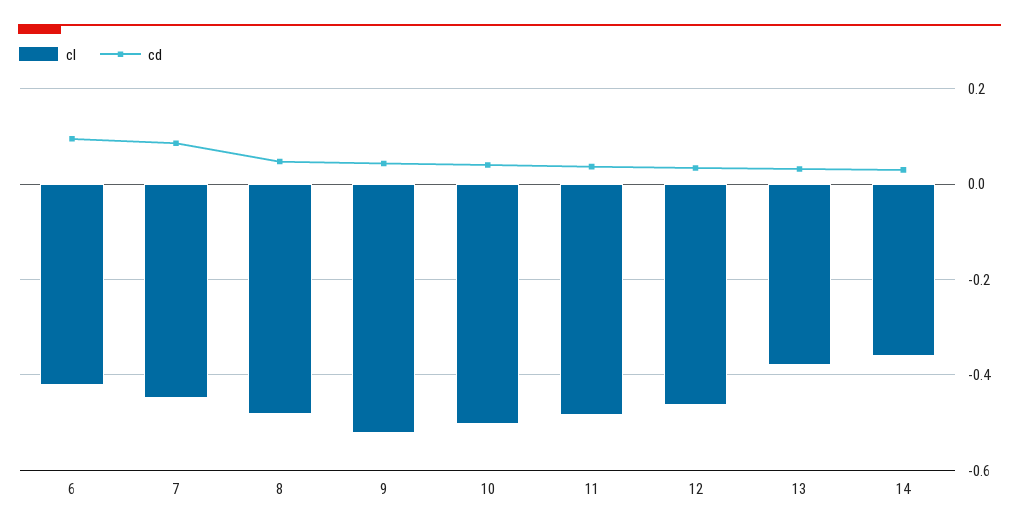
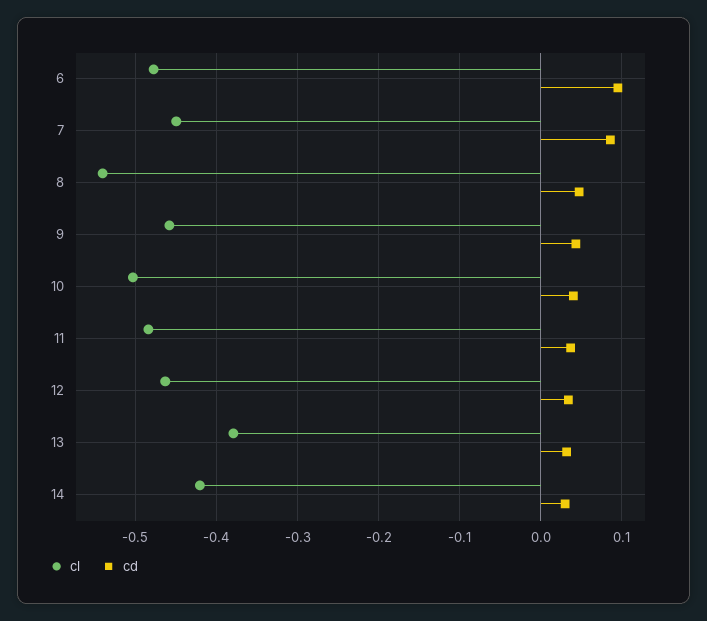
cl, 6: -0.42 -> -0.48
cl, 8: -0.48 -> -0.54
cl, 9: -0.52 -> -0.46
cl, 14: -0.36 -> -0.42

